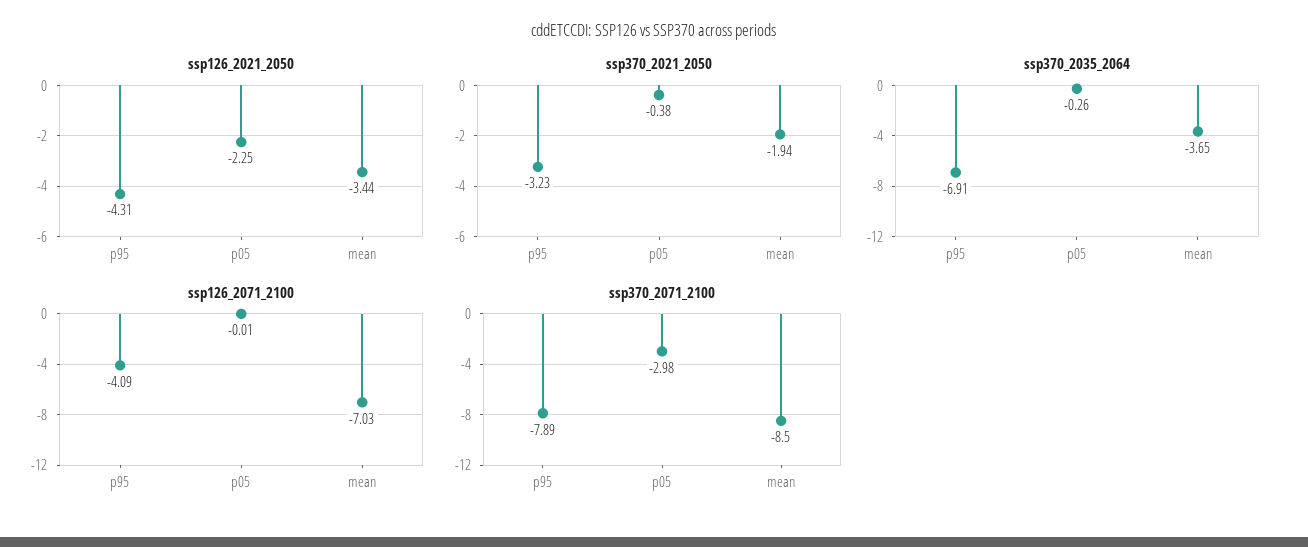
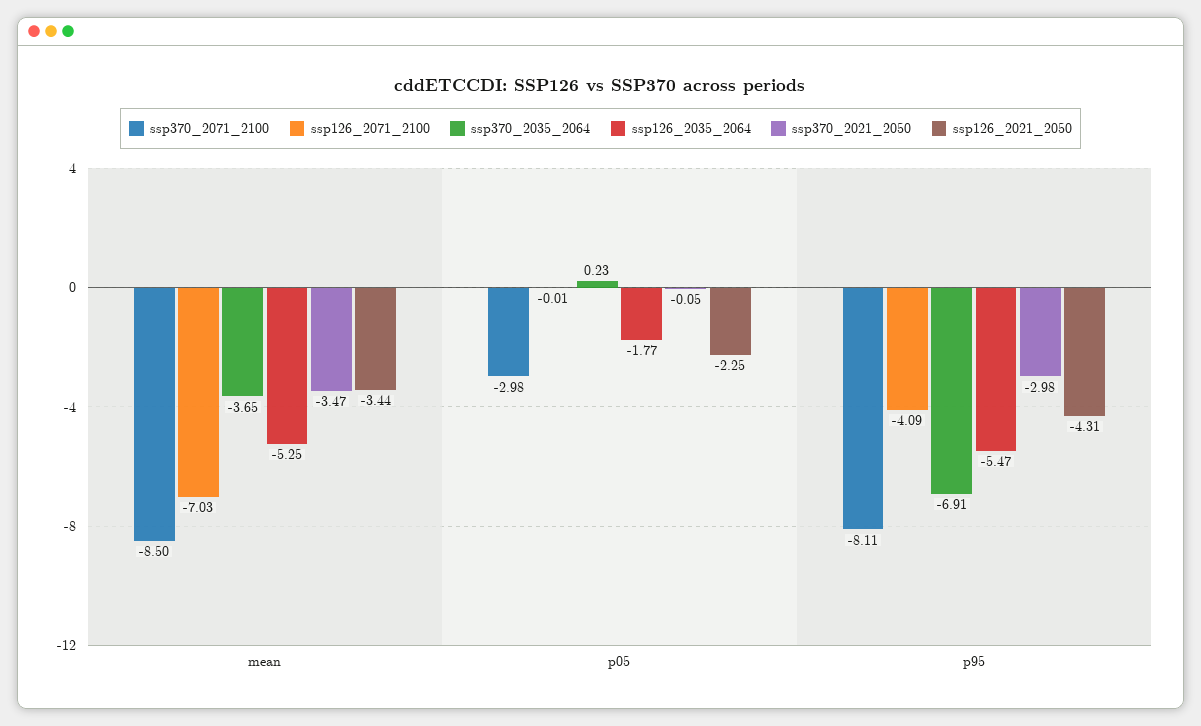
ssp370_2021_2050, p95: -3.23 -> -2.98
ssp370_2021_2050, p05: -0.38 -> -0.05
ssp370_2021_2050, mean: -1.94 -> -3.47
ssp370_2035_2064, p05: -0.26 -> 0.23
ssp370_2071_2100, p95: -7.89 -> -8.11
ssp126_2035_2064, mean: none -> -5.25
ssp126_2035_2064, p05: none -> -1.77
ssp126_2035_2064, p95: none -> -5.47

